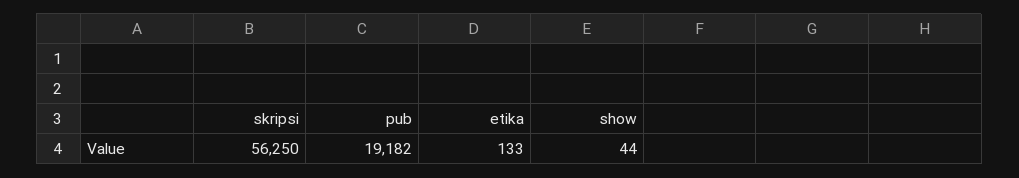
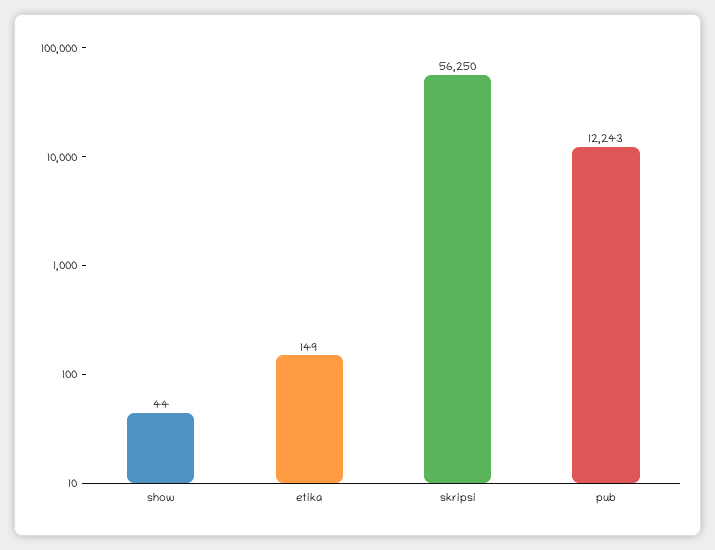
pub: 19182 -> 12243
etika: 133 -> 149

